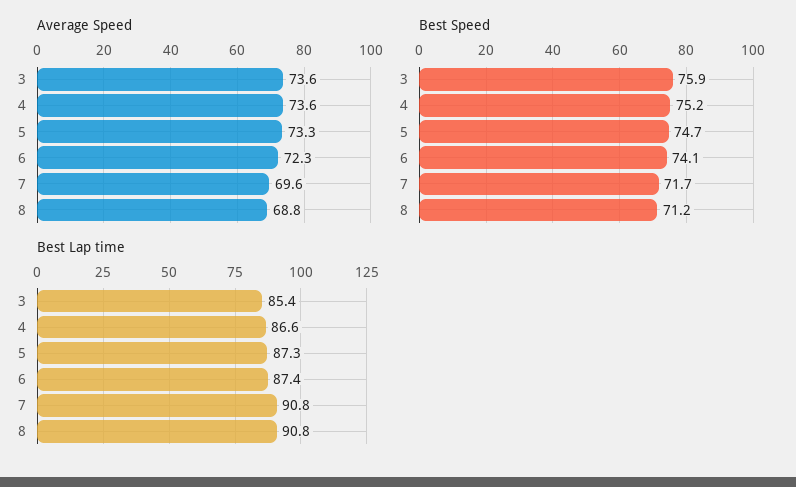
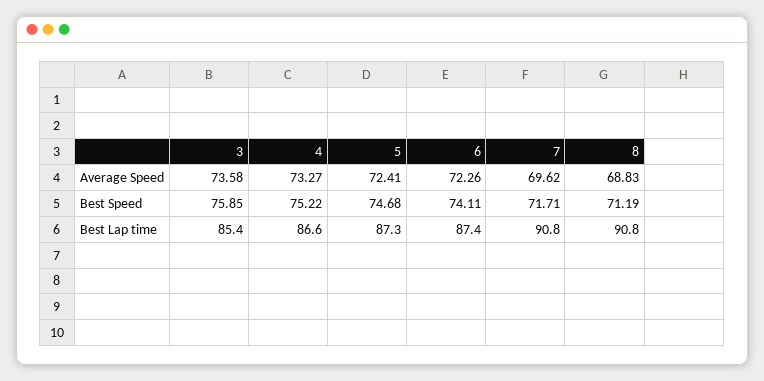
Average Speed, 4: 73.6 -> 73.27
Average Speed, 5: 73.3 -> 72.41

